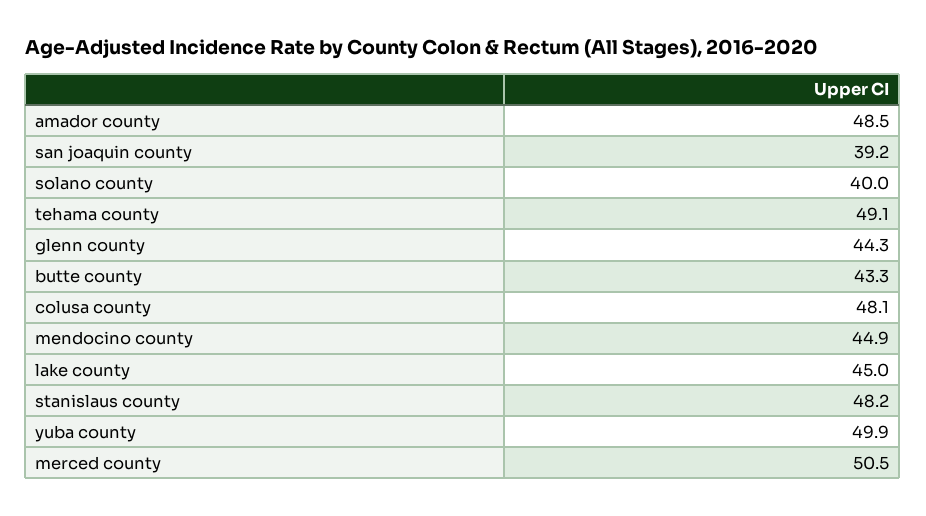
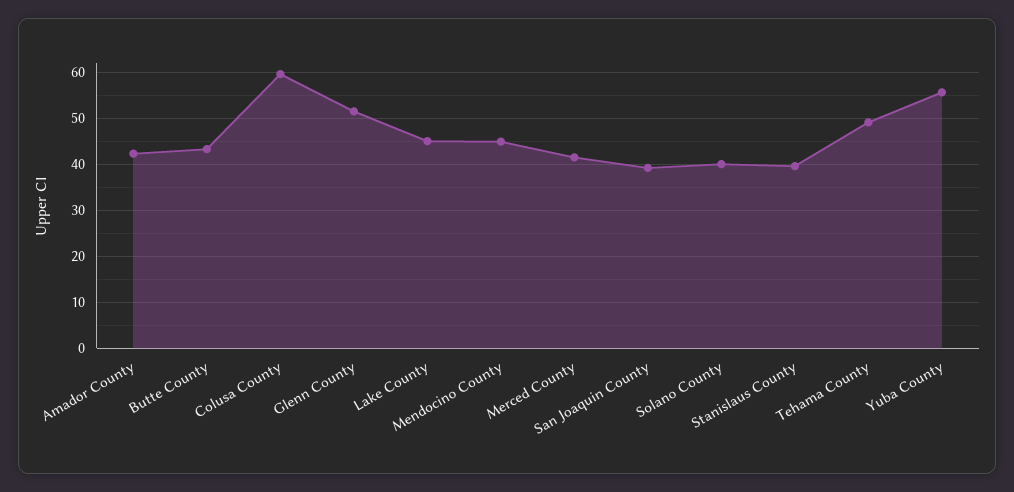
amador county: 48.5 -> 42
glenn county: 44.3 -> 52
colusa county: 48.1 -> 60
stanislaus county: 48.2 -> 40
yuba county: 49.9 -> 56
merced county: 50.5 -> 42

